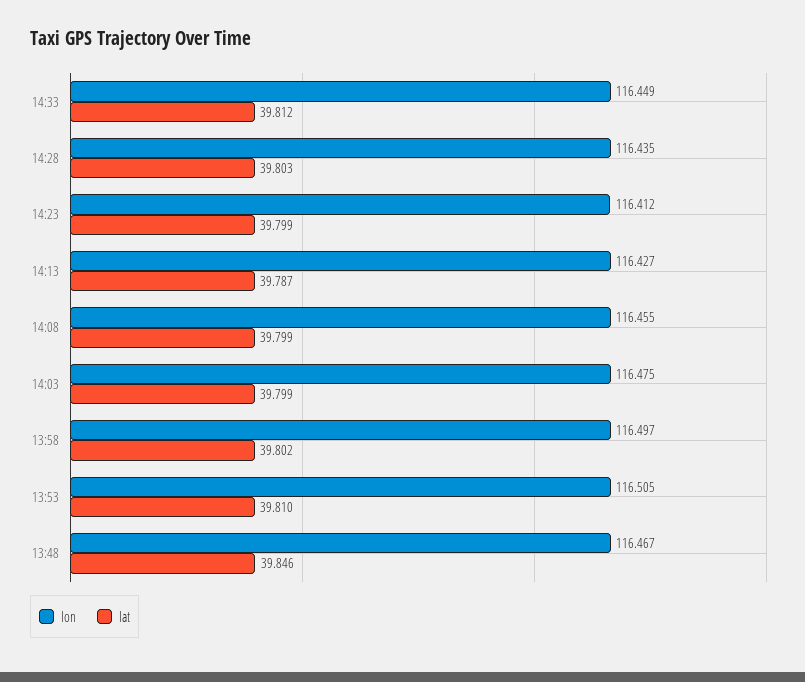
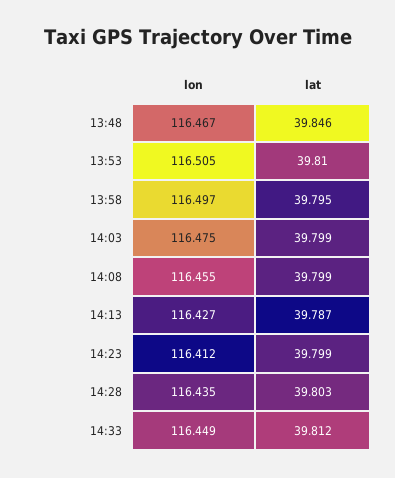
lat, 13:58: 39.802 -> 39.795

